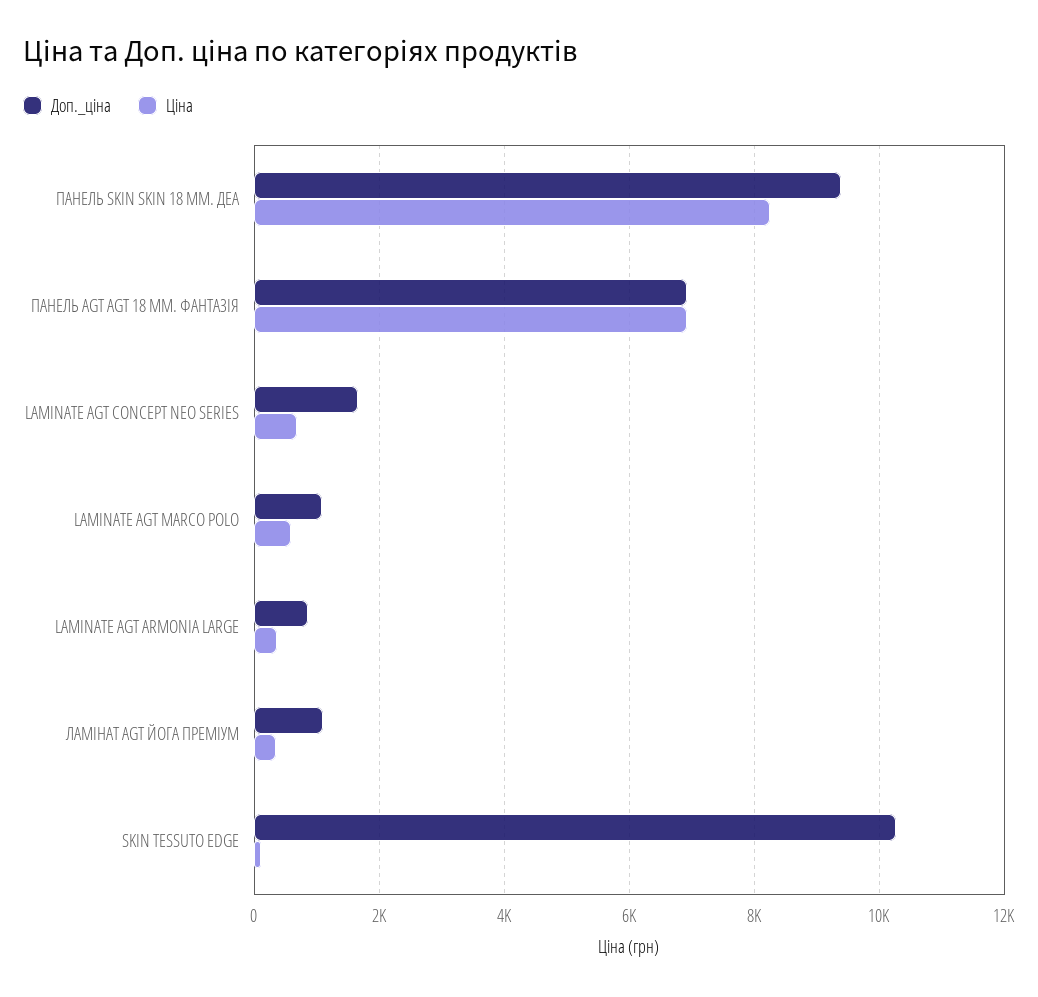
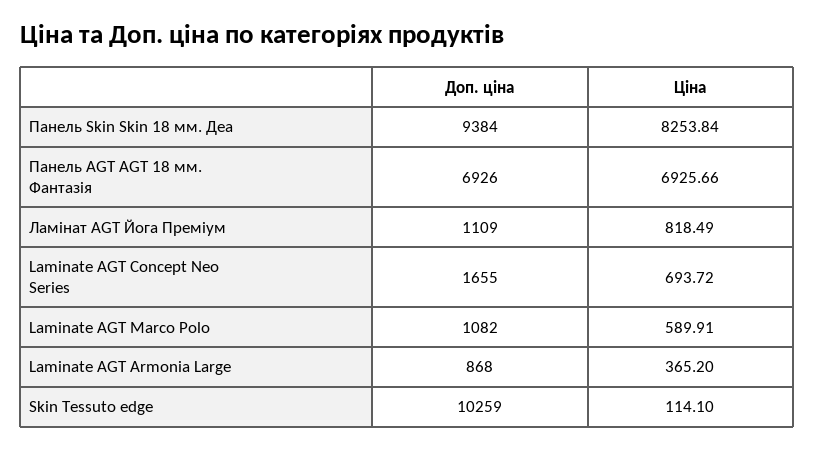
Ціна, ЛАМІНАТ AGT ЙОГА ПРЕМІУМ: 400 -> 818.49

